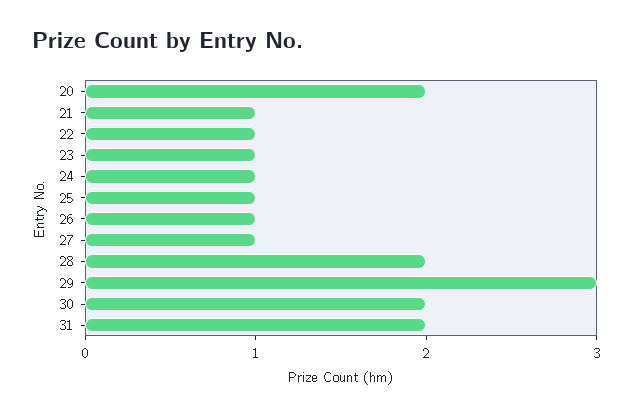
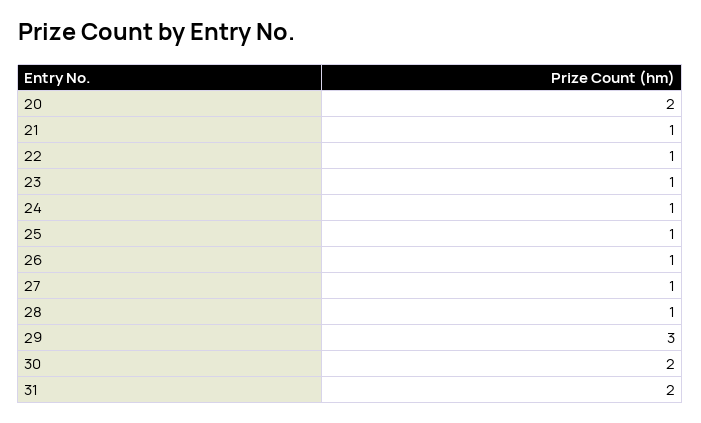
28: 2 -> 1

